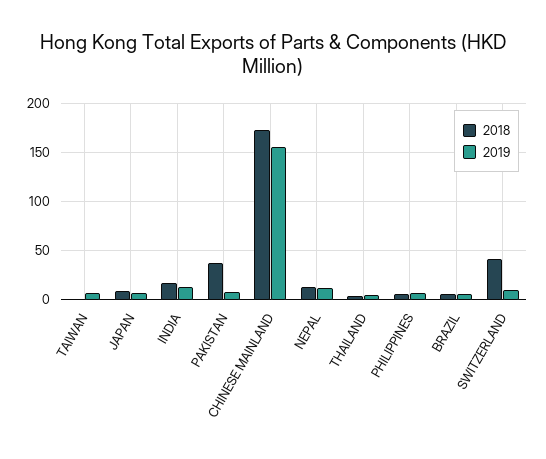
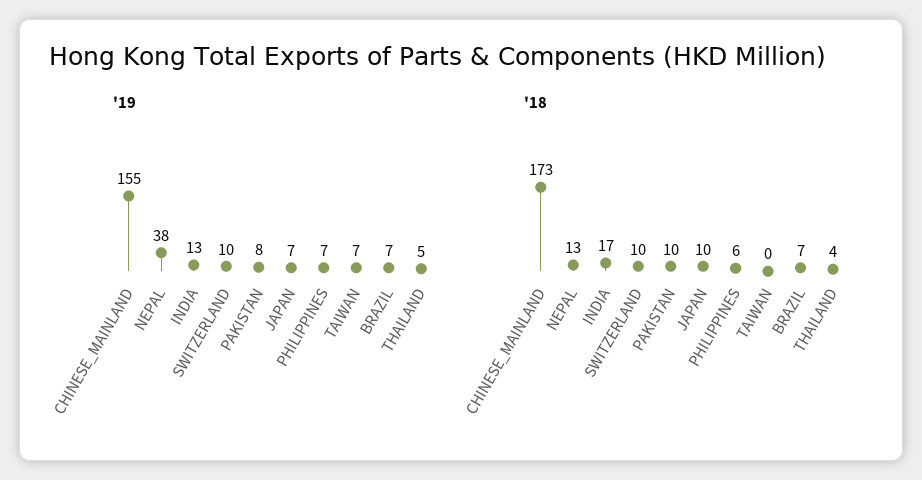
2018, PAKISTAN: 40 -> 10
2019, NEPAL: 10 -> 38
2018, SWITZERLAND: 40 -> 10

